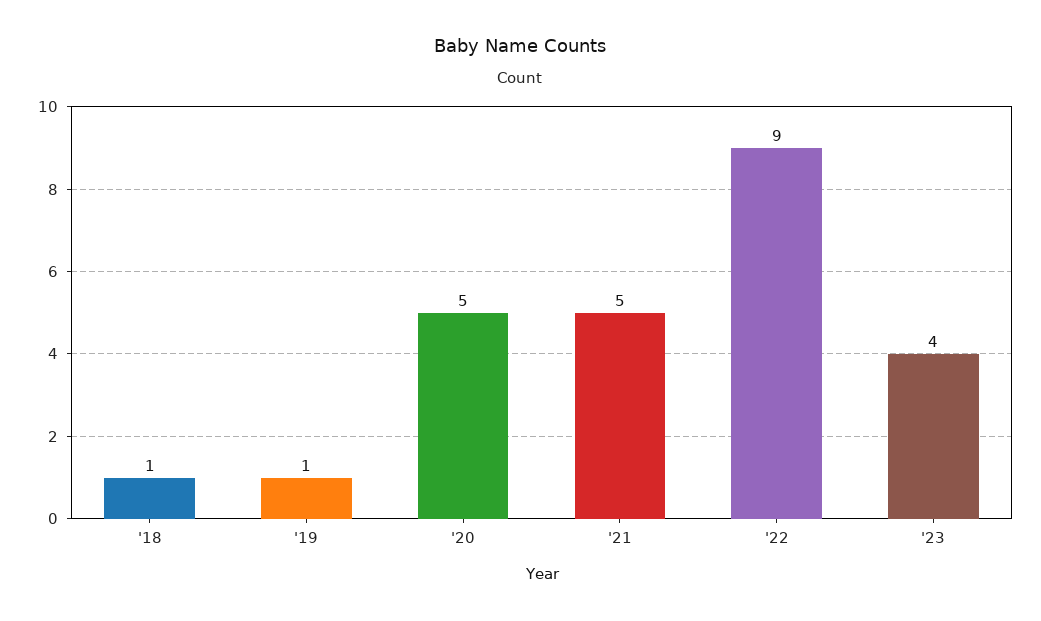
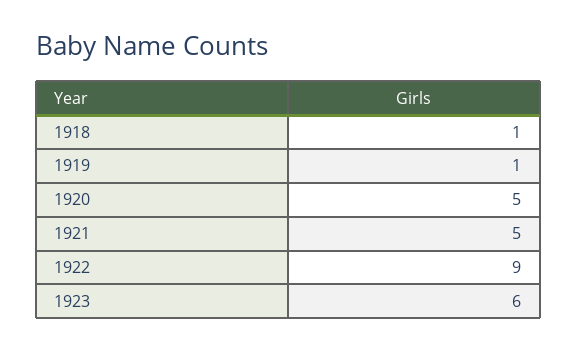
'23: 4 -> 6

